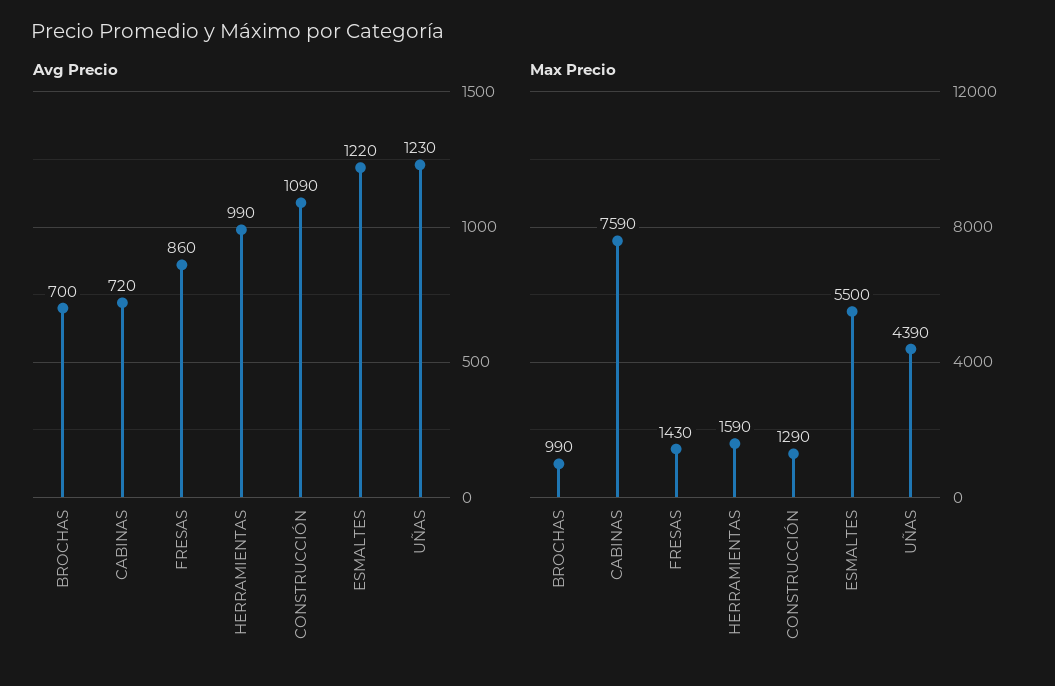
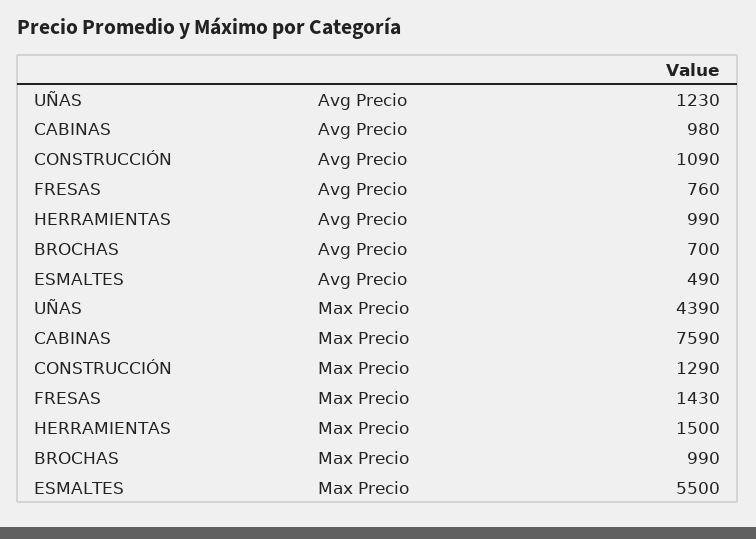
Avg Precio, CABINAS: 720 -> 980
Avg Precio, FRESAS: 860 -> 760
Avg Precio, ESMALTES: 1220 -> 490
Max Precio, HERRAMIENTAS: 1590 -> 1500

